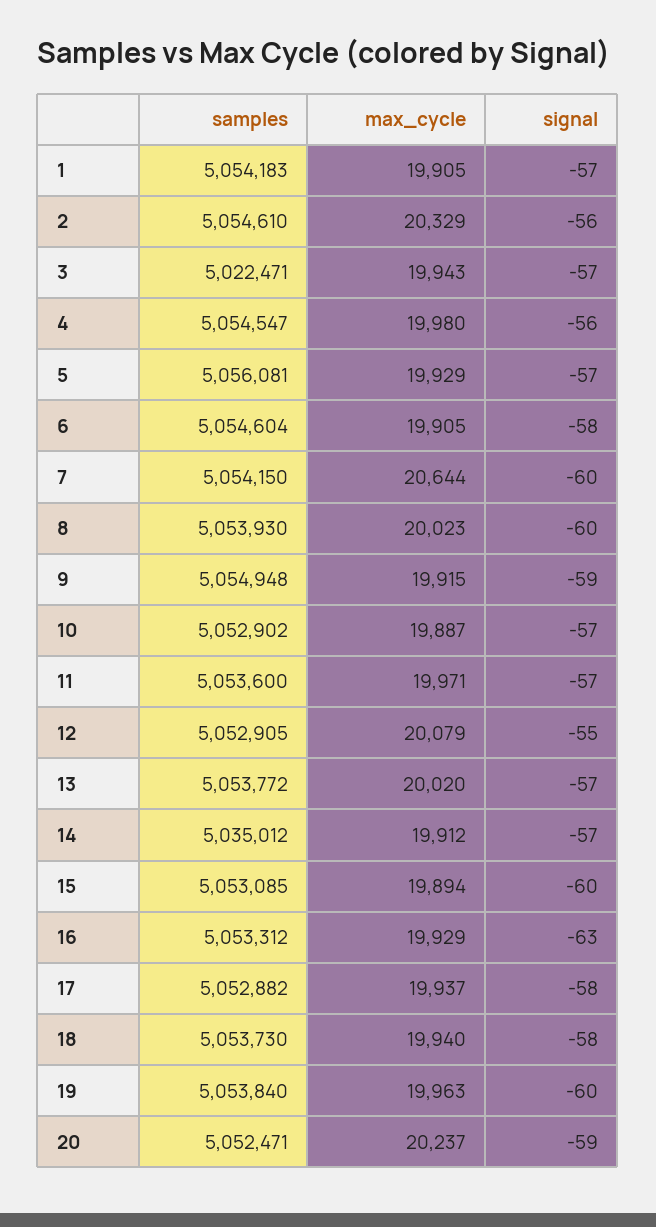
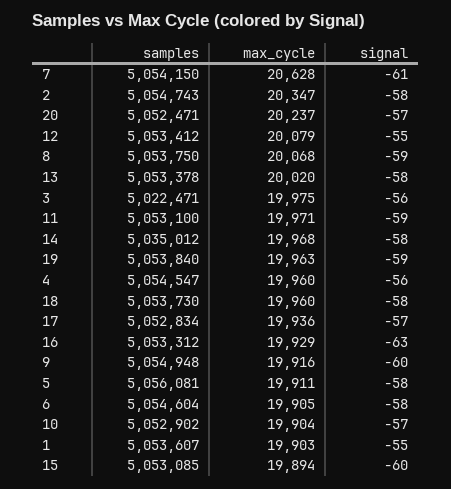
samples, 1: 5054183 -> 5053607
max_cycle, 1: 19905 -> 19903
signal, 1: -57 -> -55
samples, 2: 5054610 -> 5054743
max_cycle, 2: 20329 -> 20347
signal, 2: -56 -> -58
max_cycle, 3: 19943 -> 19975
signal, 3: -57 -> -56
max_cycle, 4: 19980 -> 19960
max_cycle, 5: 19929 -> 19911
signal, 5: -57 -> -58
max_cycle, 7: 20644 -> 20628
signal, 7: -60 -> -61
samples, 8: 5053930 -> 5053750
max_cycle, 8: 20023 -> 20068
signal, 8: -60 -> -59
max_cycle, 9: 19915 -> 19916
signal, 9: -59 -> -60
max_cycle, 10: 19887 -> 19904
samples, 11: 5053600 -> 5053100
signal, 11: -57 -> -59
samples, 12: 5052905 -> 5053412
samples, 13: 5053772 -> 5053378
signal, 13: -57 -> -58
max_cycle, 14: 19912 -> 19968
signal, 14: -57 -> -58
samples, 17: 5052882 -> 5052834
max_cycle, 17: 19937 -> 19936
signal, 17: -58 -> -57
max_cycle, 18: 19940 -> 19960
signal, 19: -60 -> -59
signal, 20: -59 -> -57

